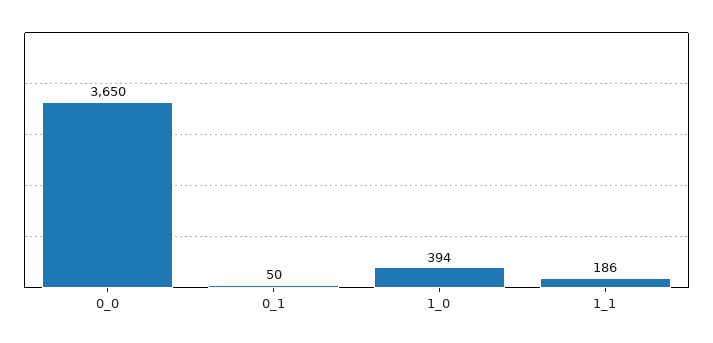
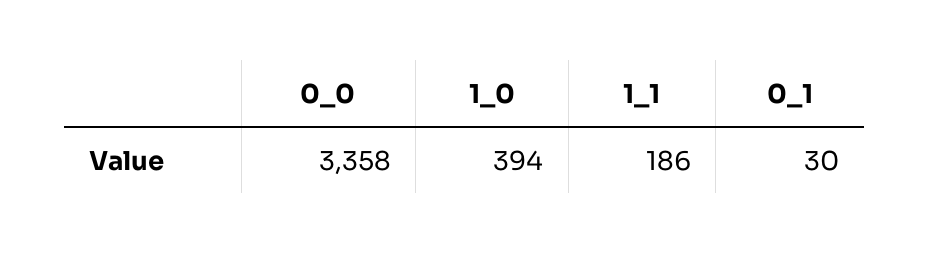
0_0: 3650 -> 3358
0_1: 50 -> 30

